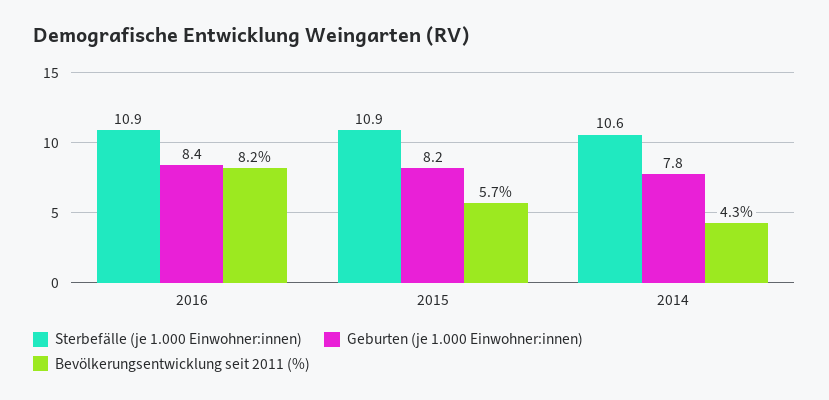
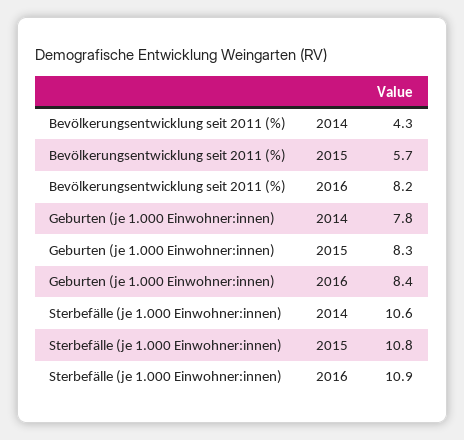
Sterbefälle (je 1.000 Einwohner:innen), 2015: 10.9 -> 10.8
Geburten (je 1.000 Einwohner:innen), 2015: 8.2 -> 8.3

